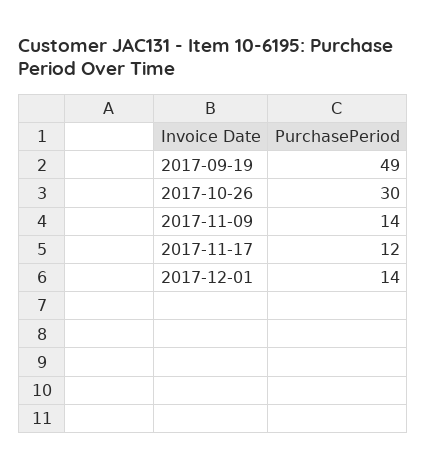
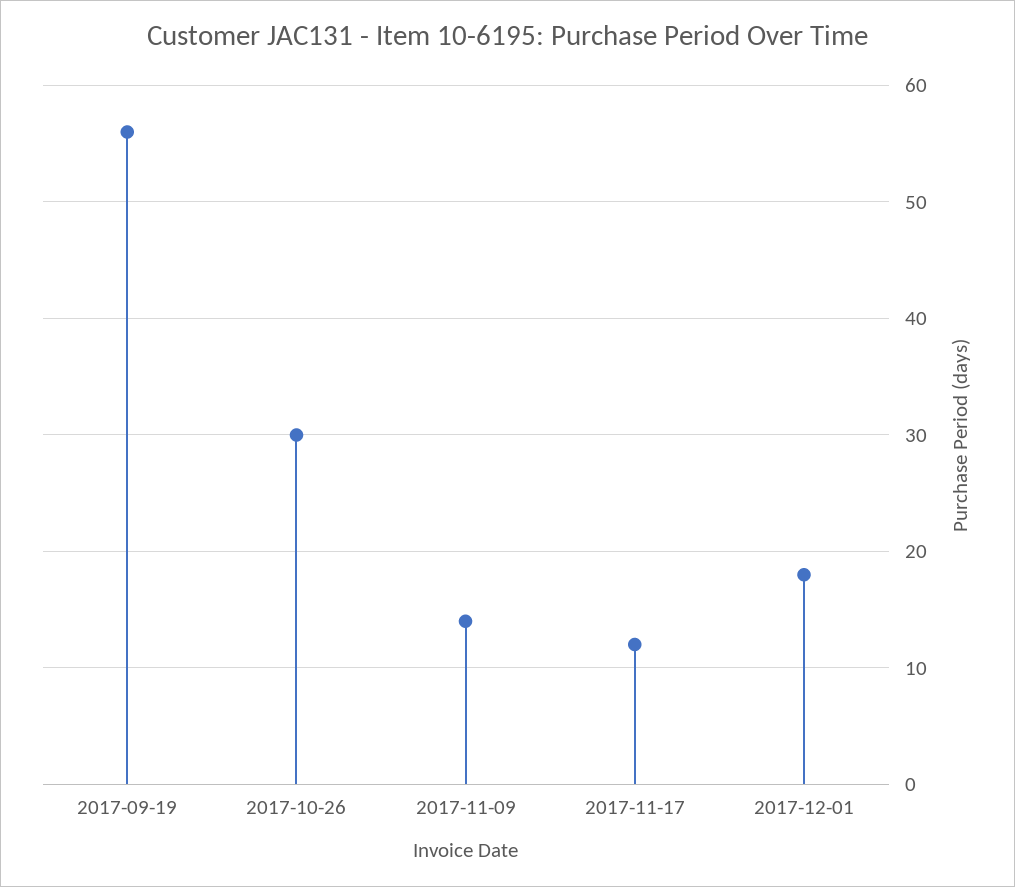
2017-09-19: 49 -> 56
2017-12-01: 14 -> 18

